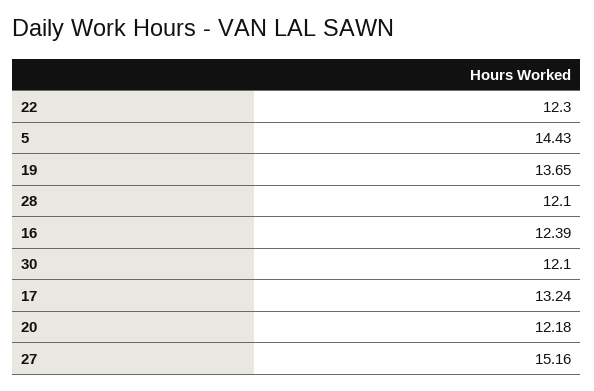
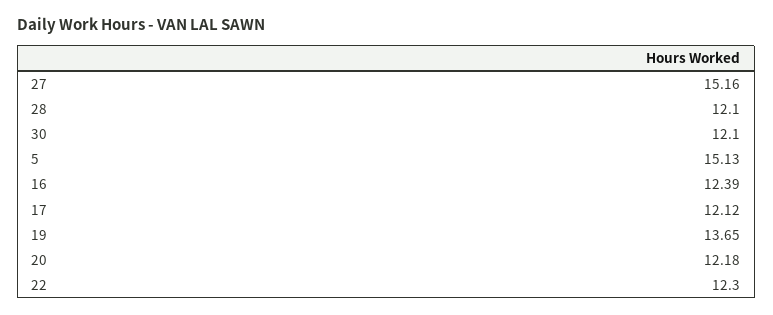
5: 14.43 -> 15.13
17: 13.24 -> 12.12

